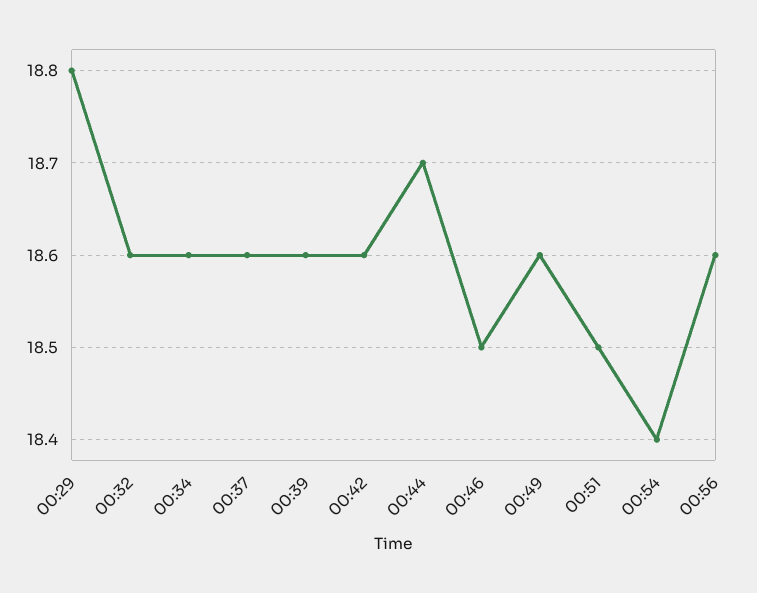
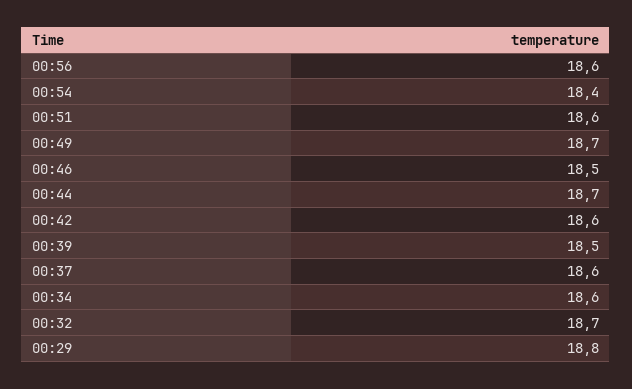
00:32: 18.6 -> 18.7
00:39: 18.6 -> 18.5
00:49: 18.6 -> 18.7
00:51: 18.5 -> 18.6

